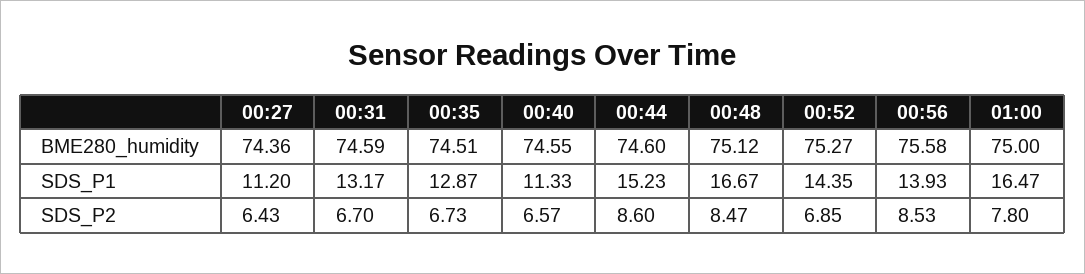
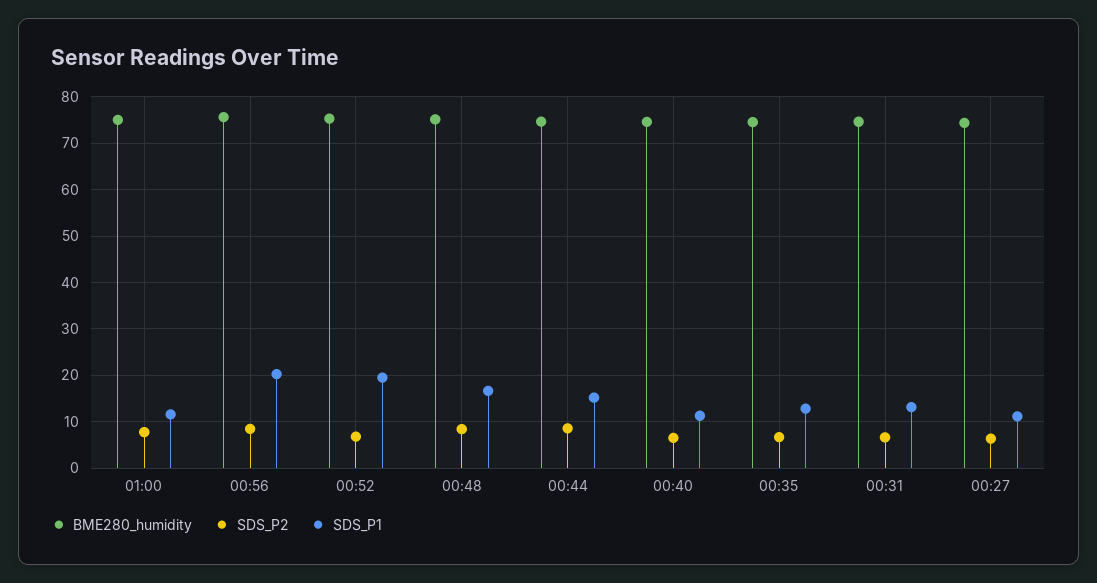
SDS_P1, 00:52: 14.35 -> 20
SDS_P1, 00:56: 13.93 -> 20
SDS_P1, 01:00: 16.47 -> 12

